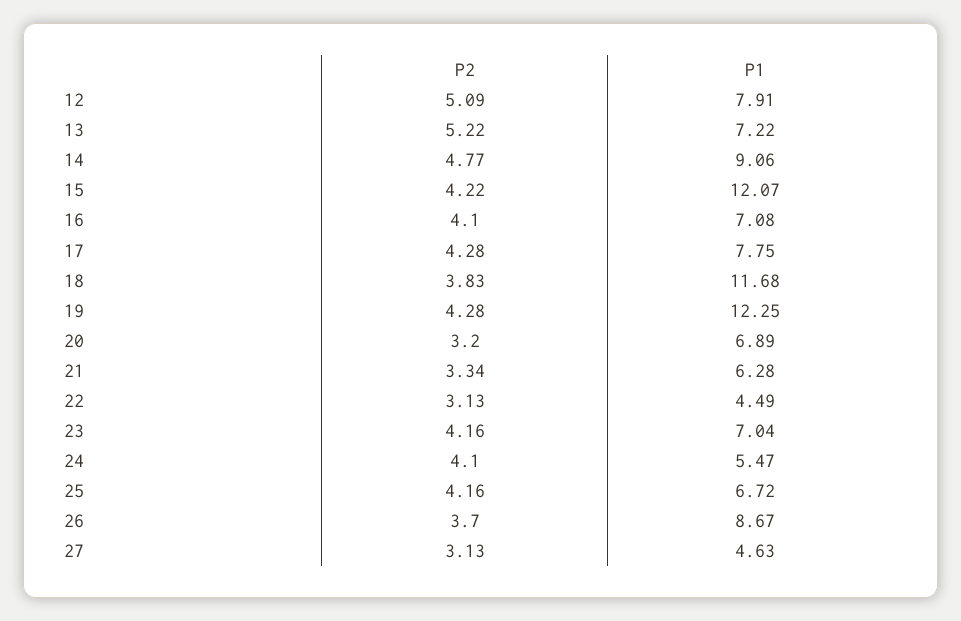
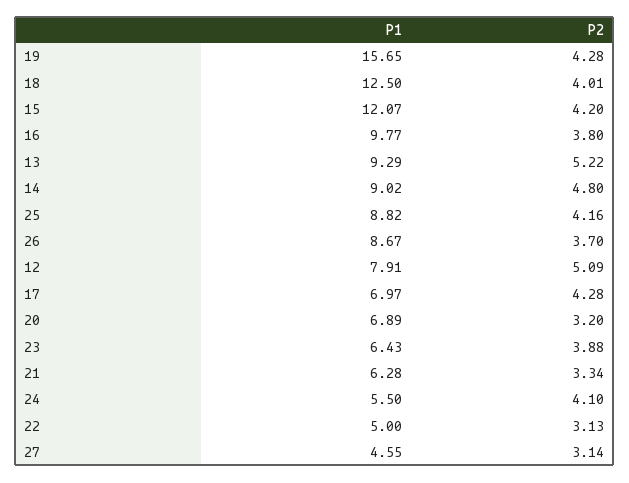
P1, 13: 7.22 -> 9.29
P2, 14: 4.77 -> 4.8
P1, 14: 9.06 -> 9.02
P2, 15: 4.22 -> 4.2
P2, 16: 4.1 -> 3.8
P1, 16: 7.08 -> 9.77
P1, 17: 7.75 -> 6.97
P2, 18: 3.83 -> 4.01
P1, 18: 11.68 -> 12.5
P1, 19: 12.25 -> 15.65
P1, 22: 4.49 -> 5
P2, 23: 4.16 -> 3.88
P1, 23: 7.04 -> 6.43
P1, 24: 5.47 -> 5.5
P1, 25: 6.72 -> 8.82
P2, 27: 3.13 -> 3.14
P1, 27: 4.63 -> 4.55

